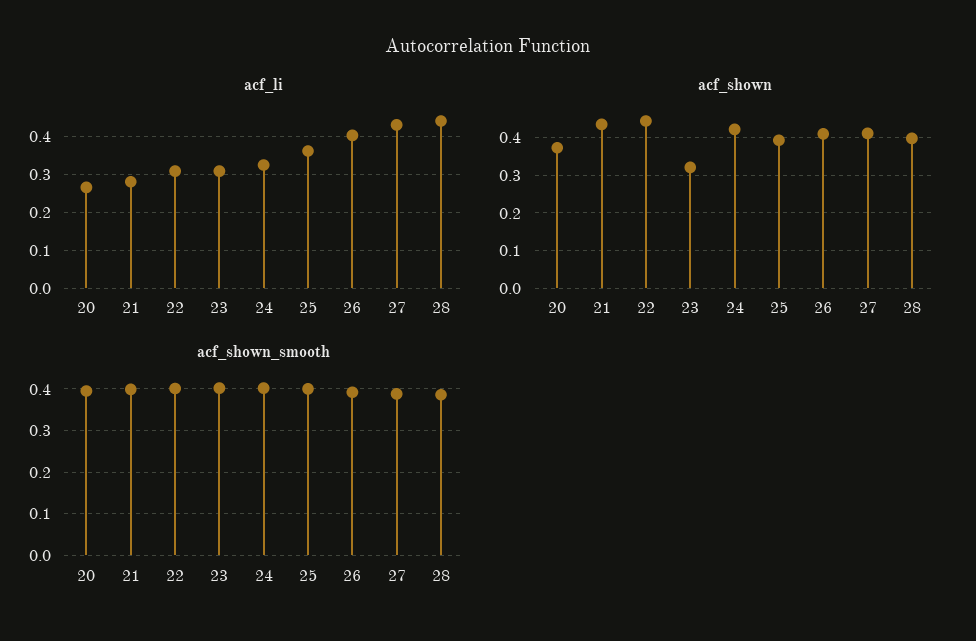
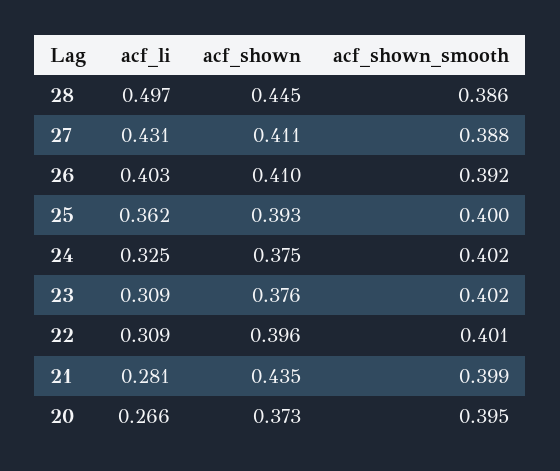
acf_li, 28: 0.44 -> 0.497
acf_shown, 22: 0.44 -> 0.396
acf_shown, 23: 0.32 -> 0.376
acf_shown, 24: 0.42 -> 0.375
acf_shown, 28: 0.4 -> 0.445

